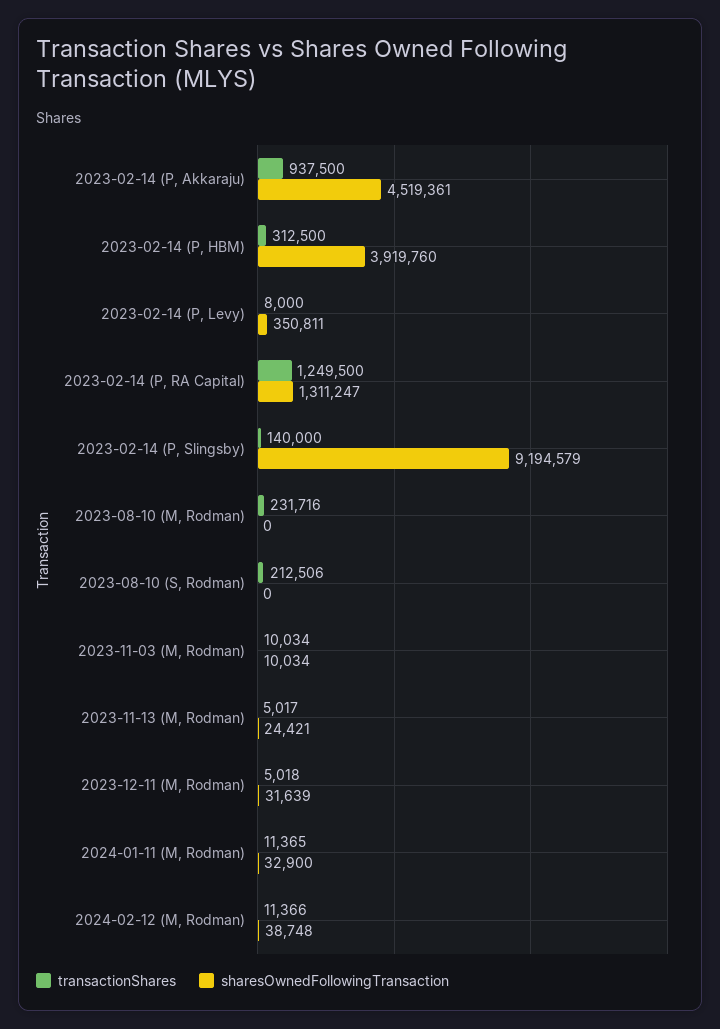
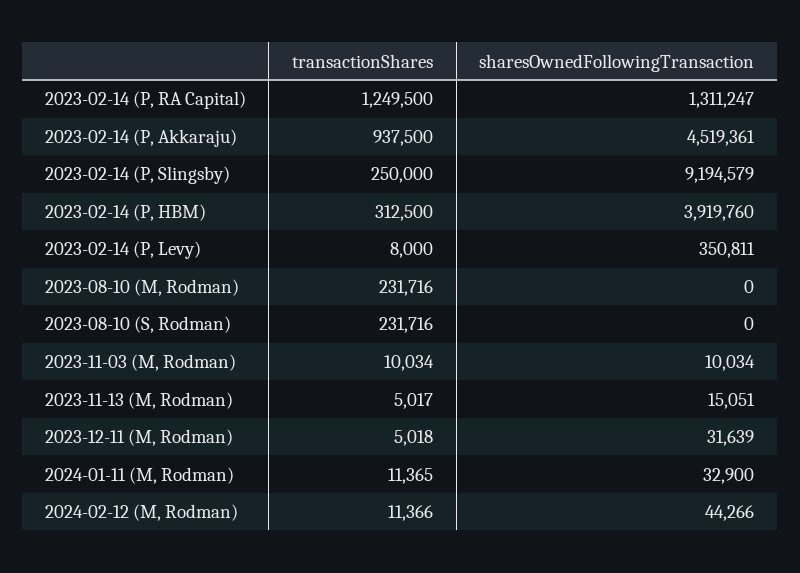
transactionShares, 2023-02-14 (P, Slingsby): 140000 -> 250000
transactionShares, 2023-08-10 (S, Rodman): 212506 -> 231716
sharesOwnedFollowingTransaction, 2023-11-13 (M, Rodman): 24421 -> 15051
sharesOwnedFollowingTransaction, 2024-02-12 (M, Rodman): 38748 -> 44266

